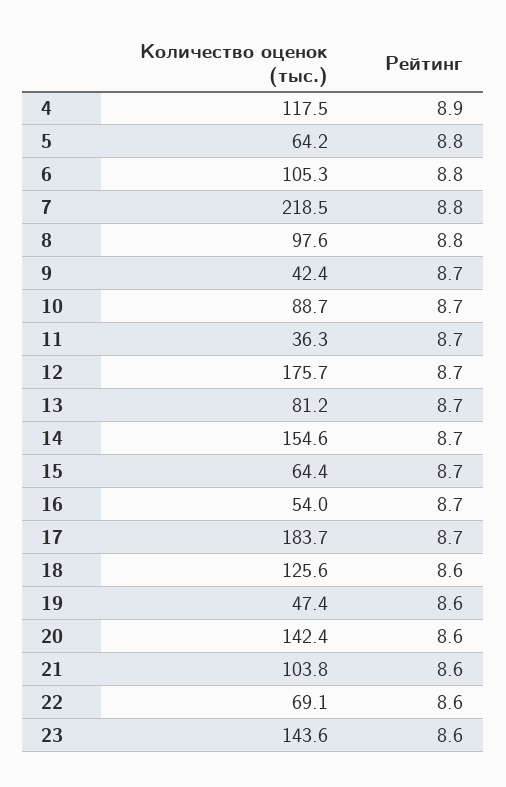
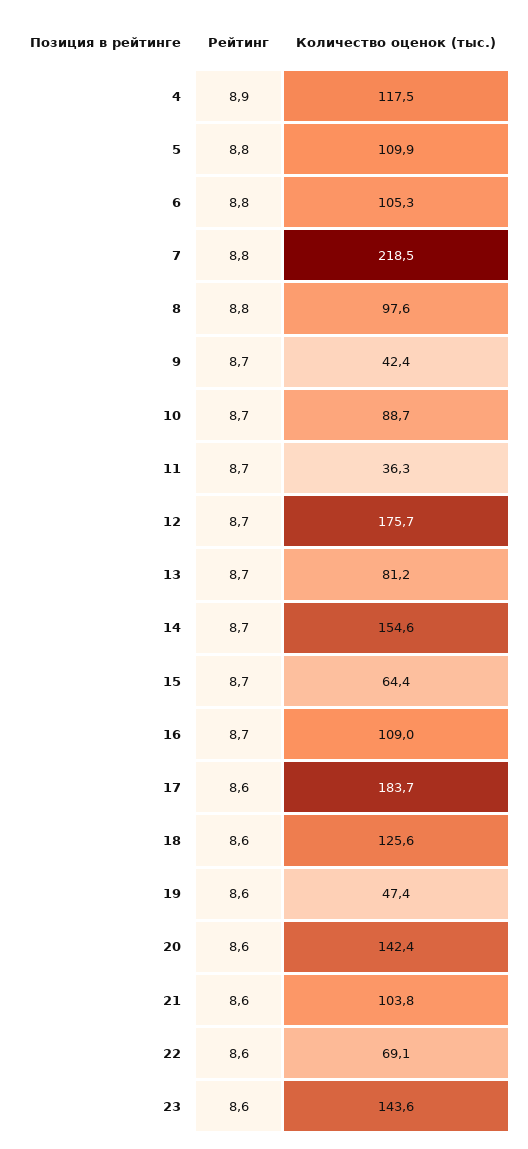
Количество оценок (тыс.), 5: 64.2 -> 109.9
Количество оценок (тыс.), 16: 54 -> 109
Рейтинг, 17: 8.7 -> 8.6

